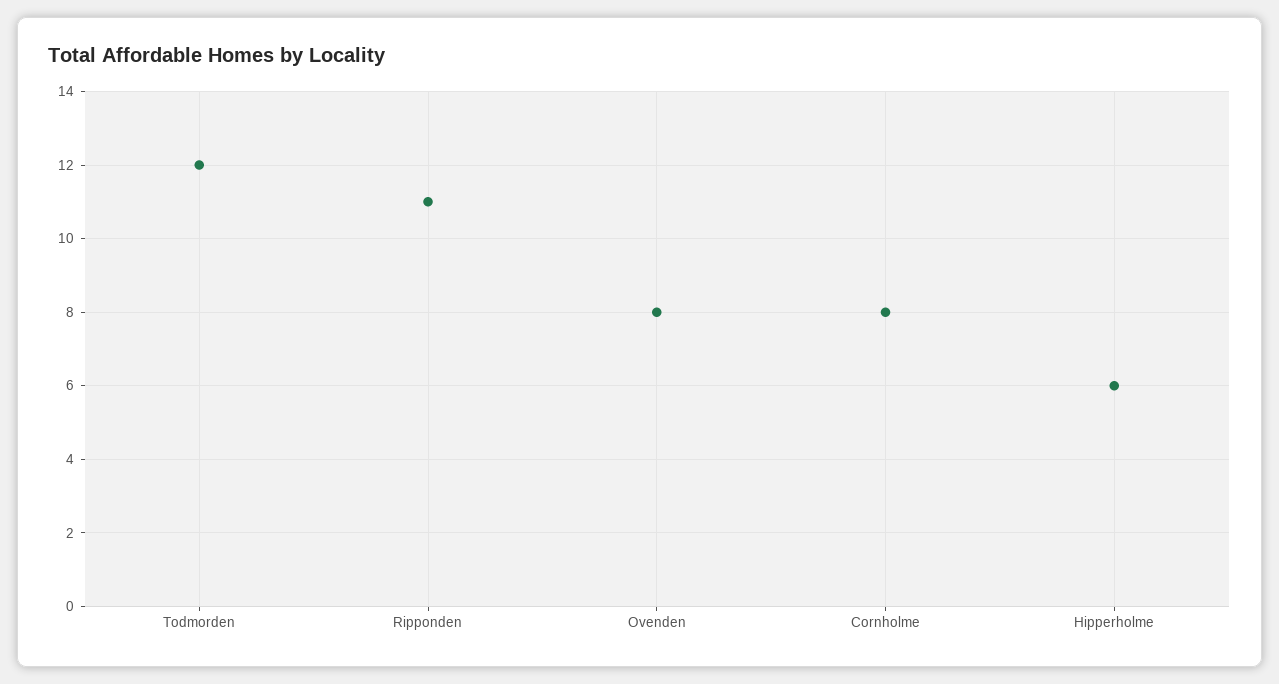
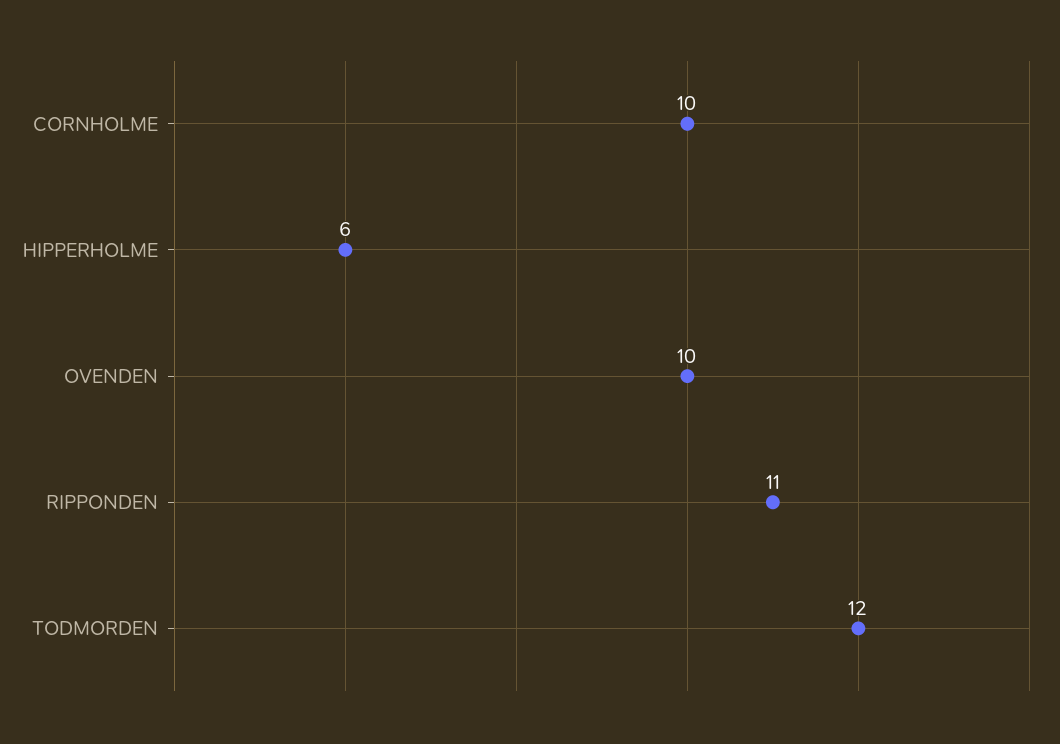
Ovenden: 8 -> 10
Cornholme: 8 -> 10

